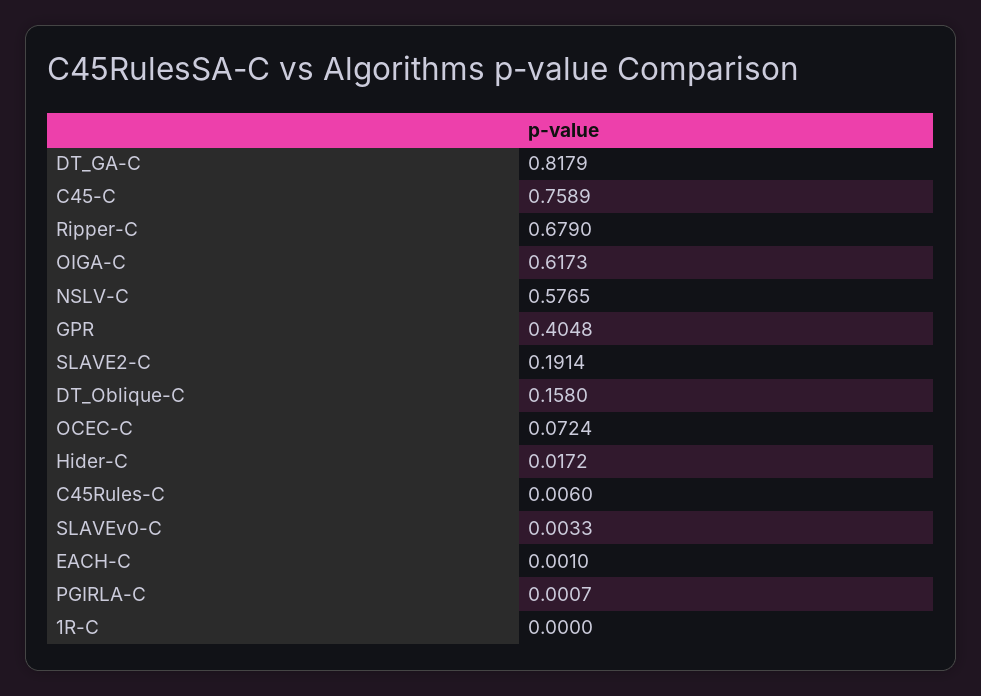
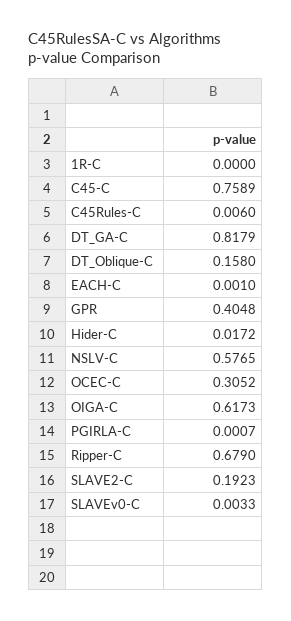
SLAVE2-C: 0.1914 -> 0.1923
OCEC-C: 0.0724 -> 0.3052

